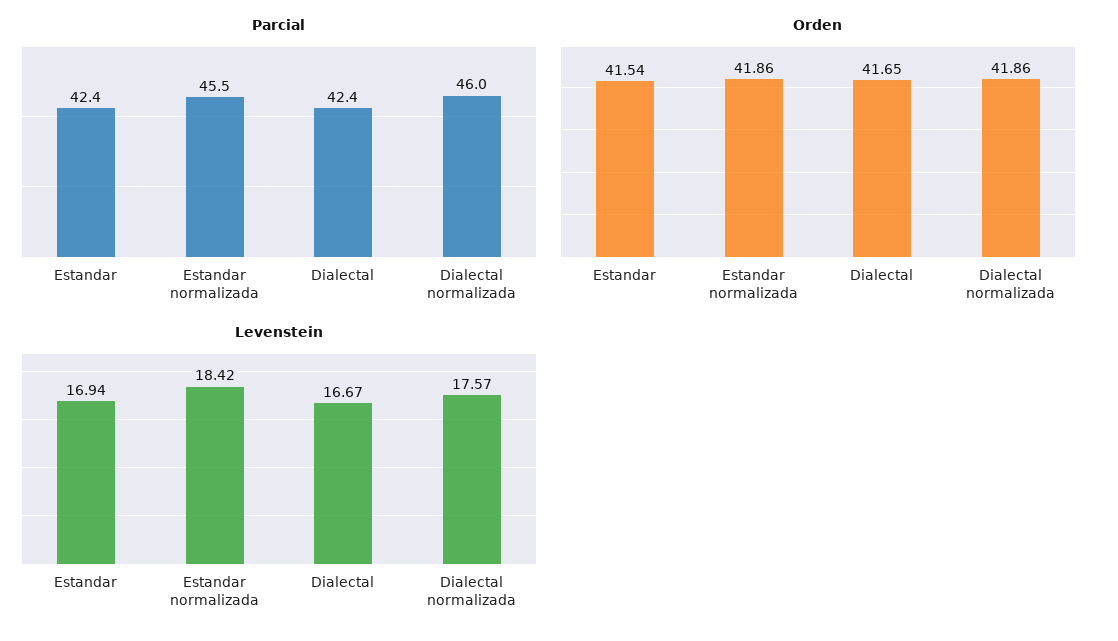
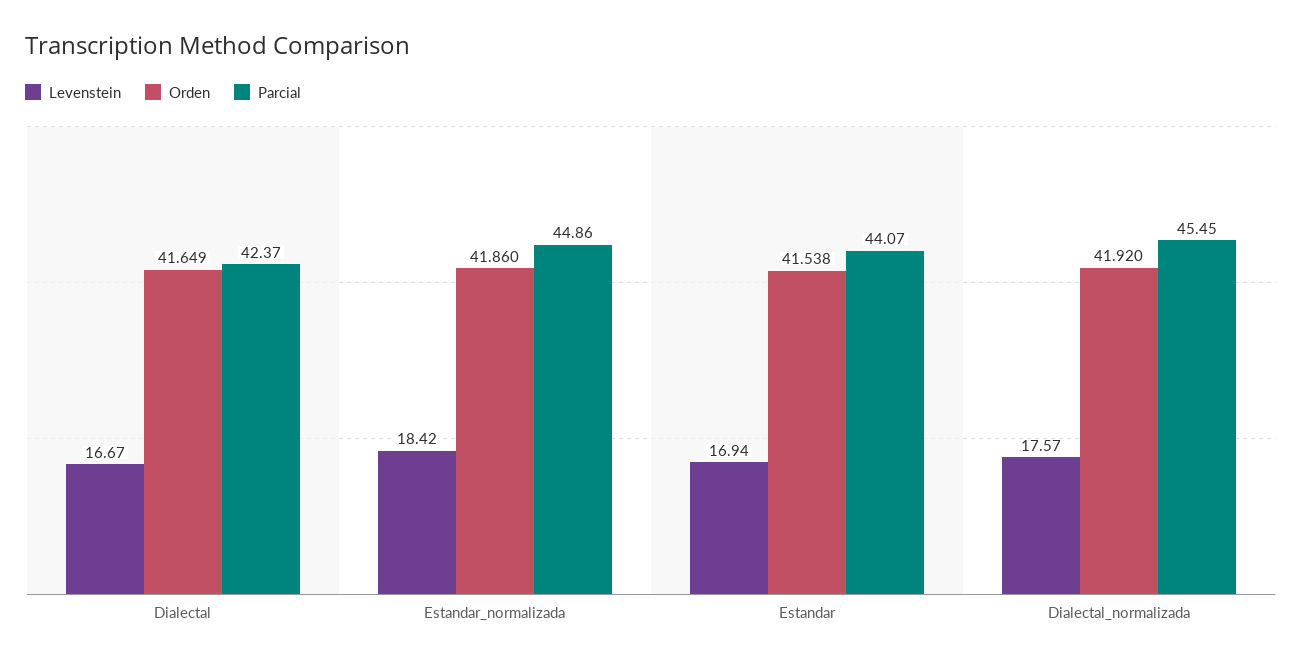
Parcial, Estandar: 42.4 -> 44.07
Parcial, Estandar normalizada: 45.5 -> 44.86
Parcial, Dialectal normalizada: 46 -> 45.45
Orden, Dialectal normalizada: 41.86 -> 41.92

